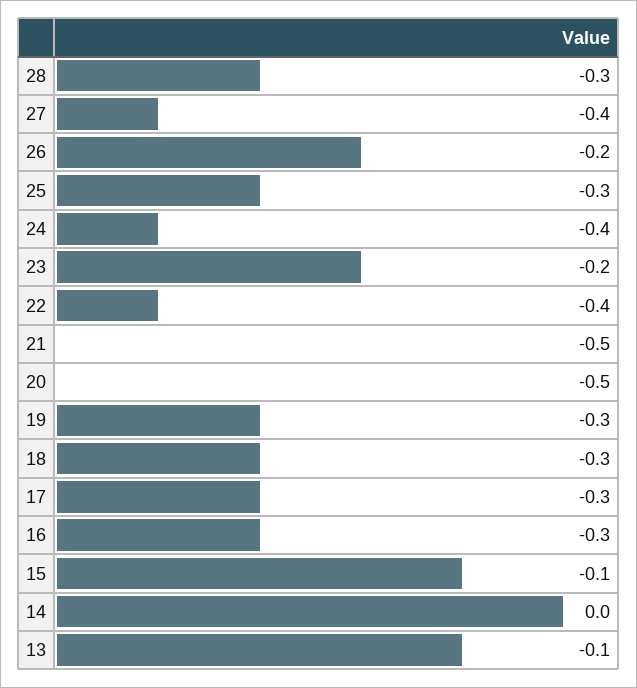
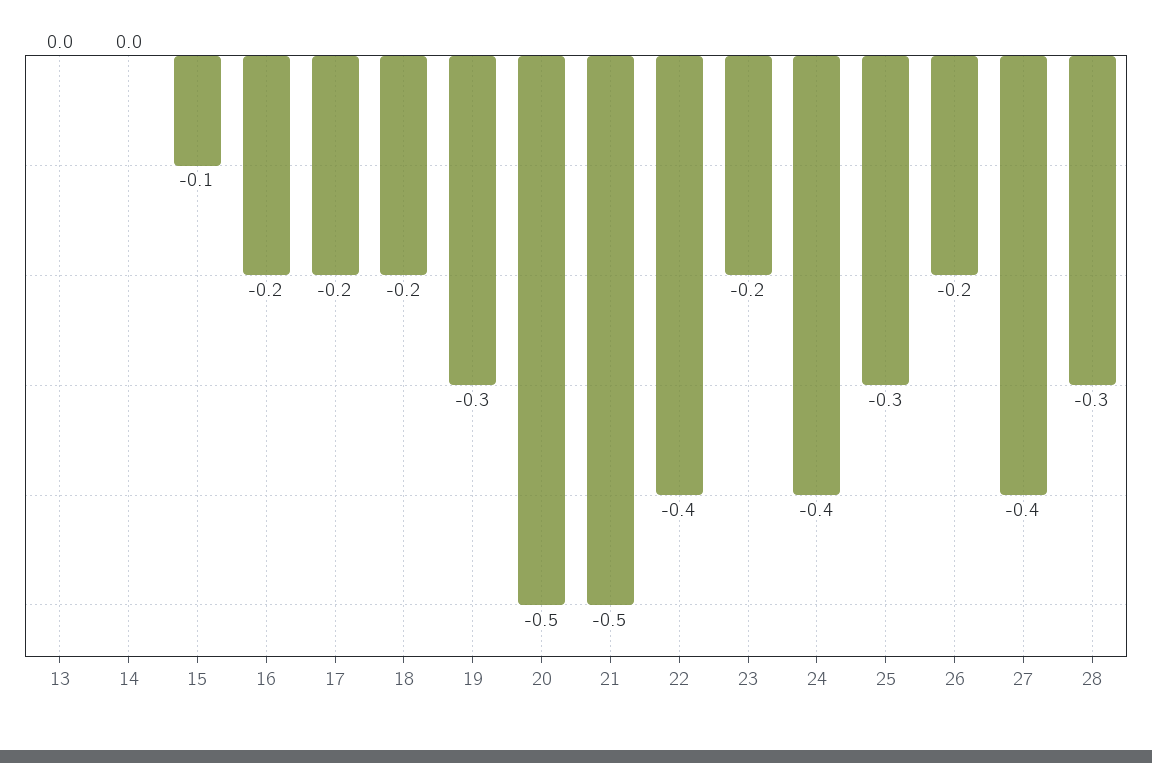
18: -0.3 -> -0.2
17: -0.3 -> -0.2
16: -0.3 -> -0.2
13: -0.1 -> 0

